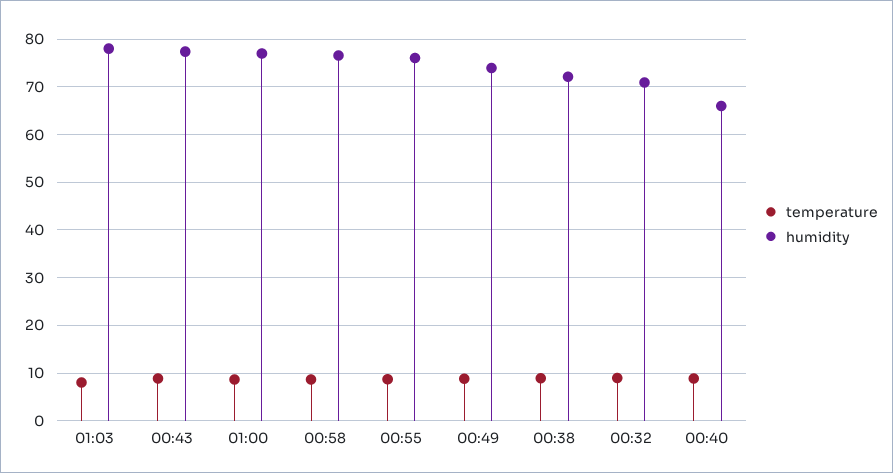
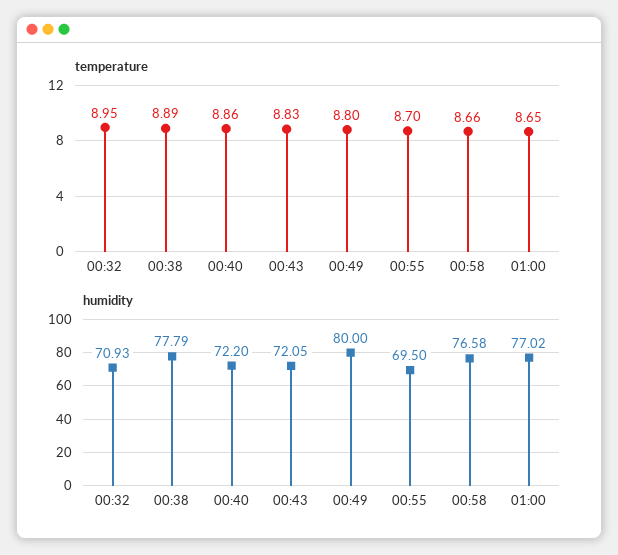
temperature, 01:03: 8 -> none
humidity, 01:03: 78 -> none
humidity, 00:43: 78 -> 72.05
humidity, 00:55: 76 -> 69.5
humidity, 00:49: 74 -> 80
humidity, 00:38: 72 -> 77.79
humidity, 00:40: 66 -> 72.2

